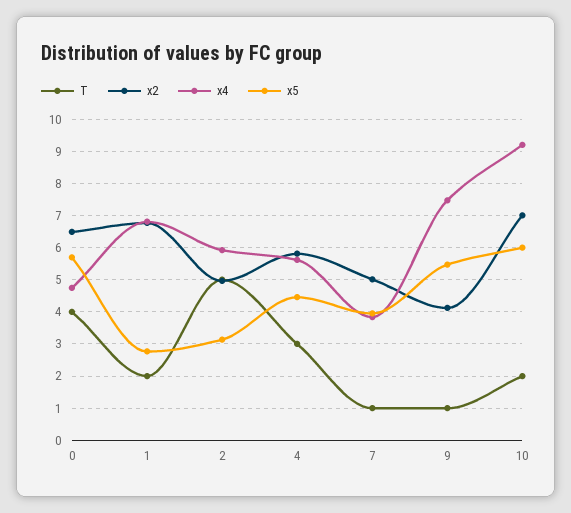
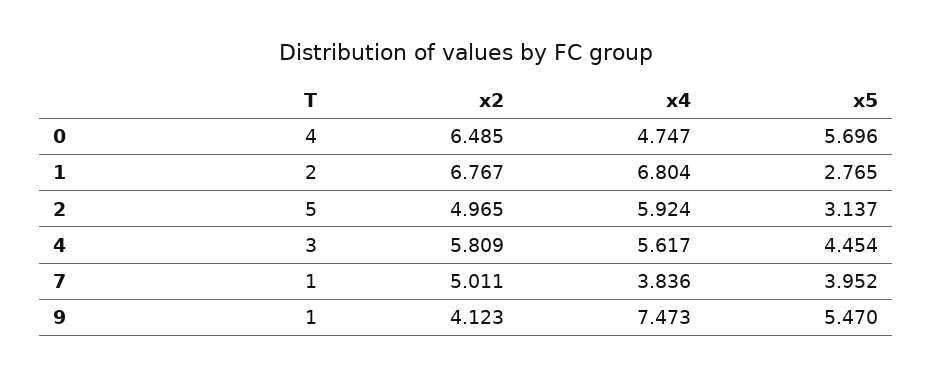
T, 10: 2 -> none
x2, 10: 7 -> none
x4, 10: 9.2 -> none
x5, 10: 6 -> none

